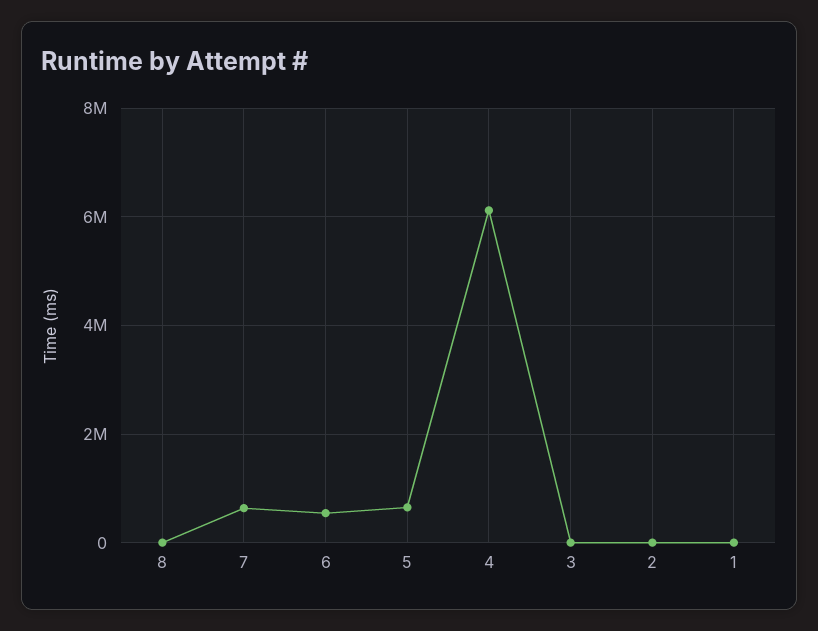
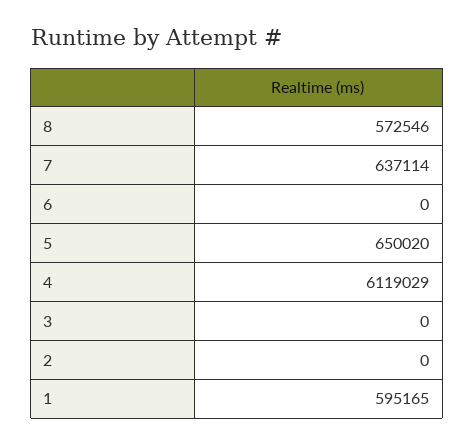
8: 0 -> 572546
6: 600000 -> 0
1: 0 -> 595165

